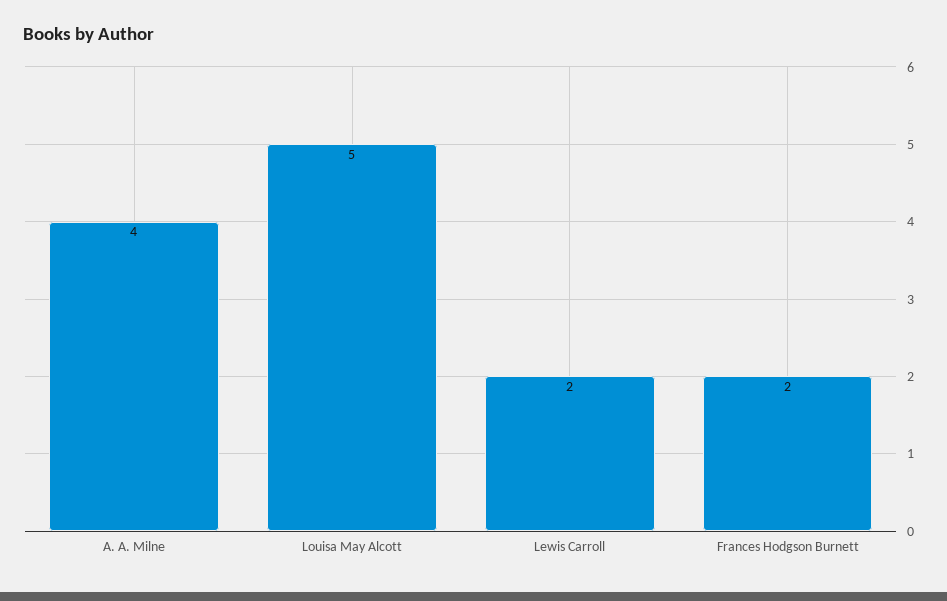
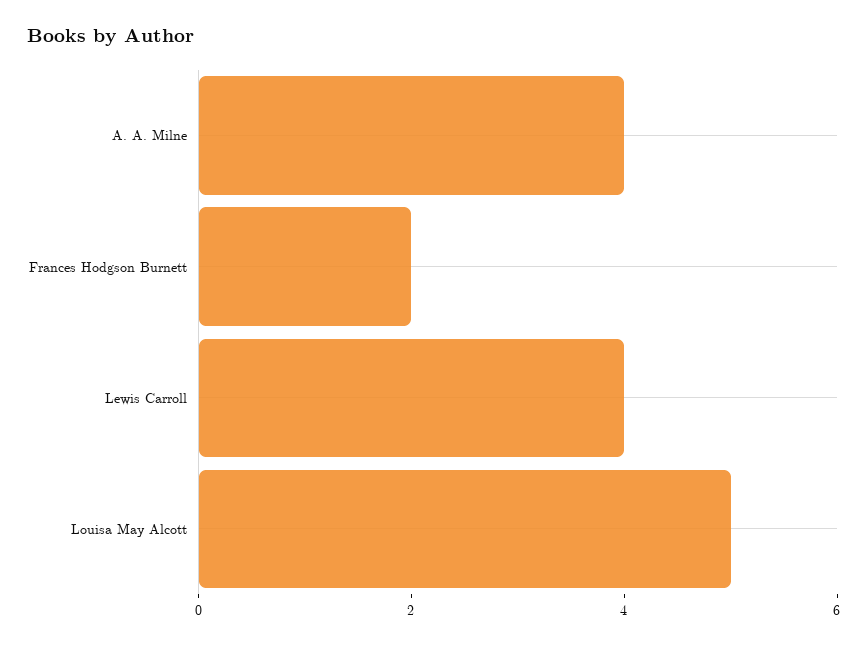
Lewis Carroll: 2 -> 4

